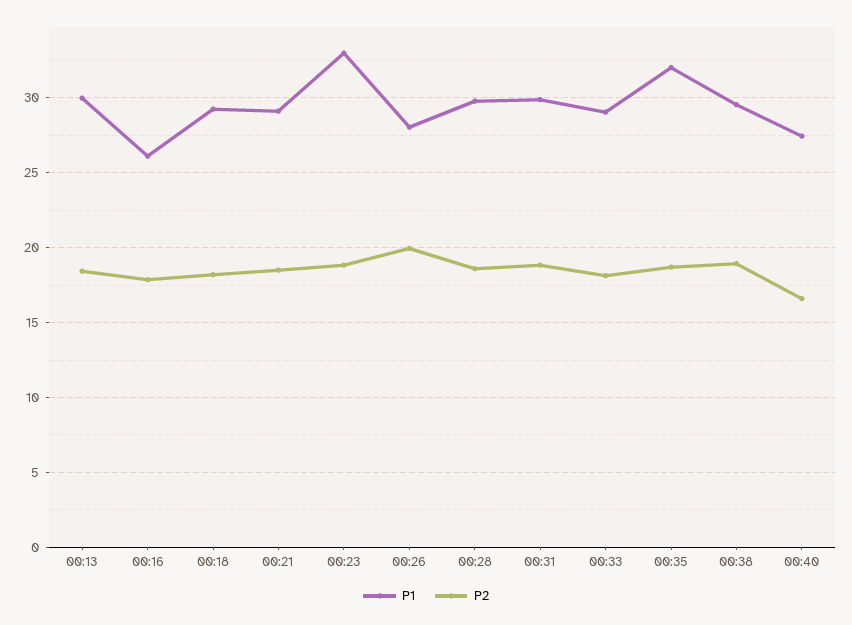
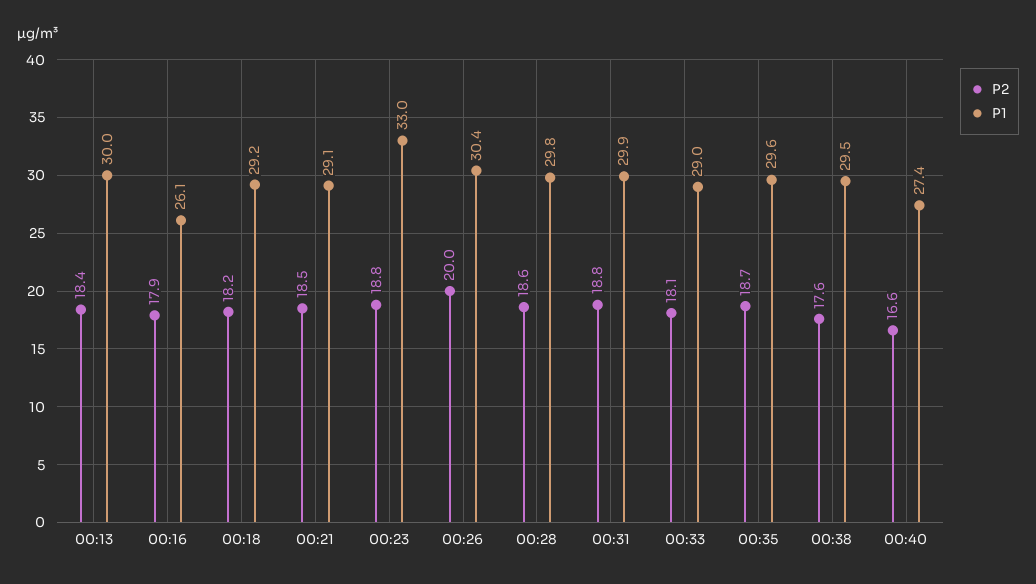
P1, 00:26: 28 -> 30.4
P1, 00:35: 32 -> 29.6
P2, 00:38: 19 -> 17.6

